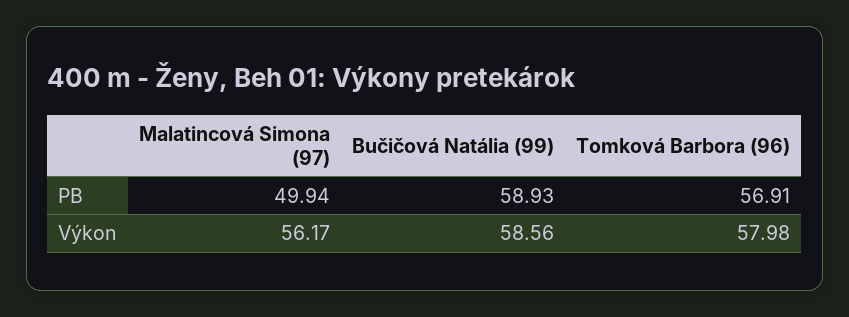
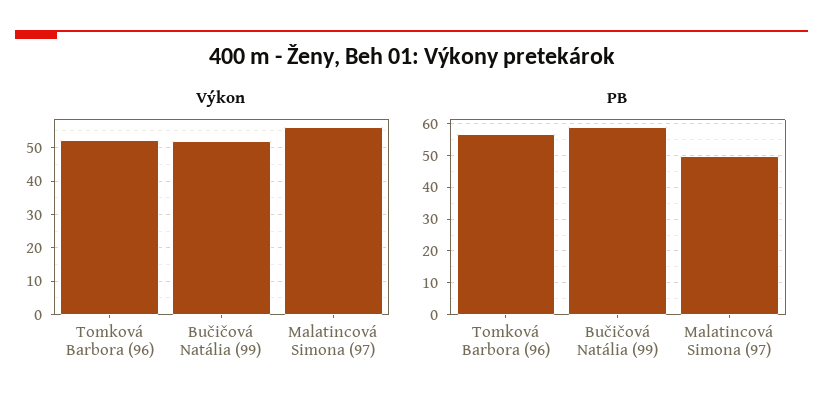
Výkon, Bučičová Natália (99): 58.56 -> 52
Výkon, Tomková Barbora (96): 57.98 -> 52

